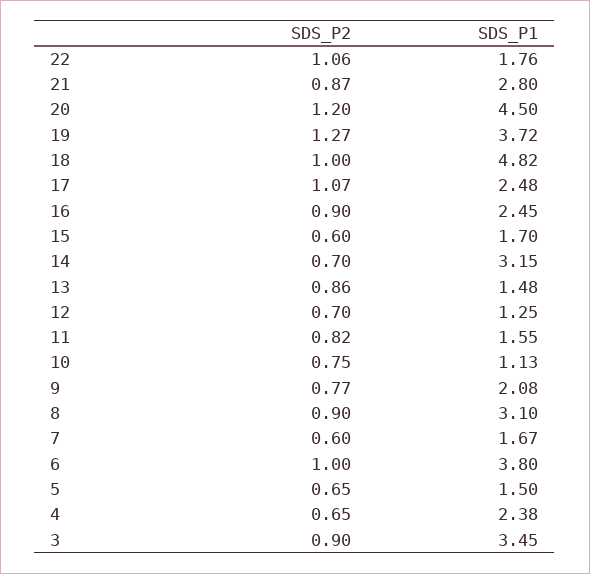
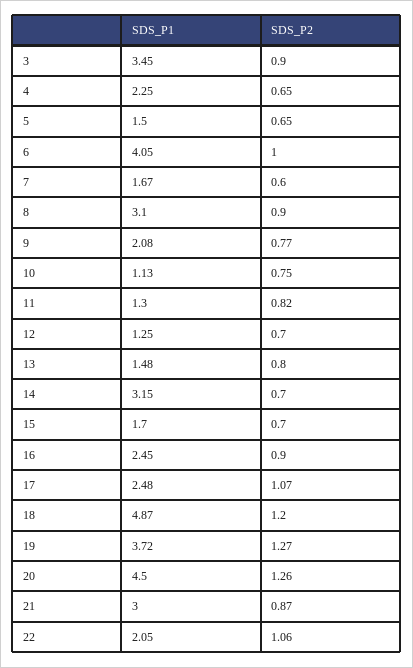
SDS_P1, 22: 1.76 -> 2.05
SDS_P1, 21: 2.8 -> 3
SDS_P2, 20: 1.2 -> 1.26
SDS_P2, 18: 1 -> 1.2
SDS_P1, 18: 4.82 -> 4.87
SDS_P2, 15: 0.6 -> 0.7
SDS_P2, 13: 0.86 -> 0.8
SDS_P1, 11: 1.55 -> 1.3
SDS_P1, 6: 3.8 -> 4.05
SDS_P1, 4: 2.38 -> 2.25

